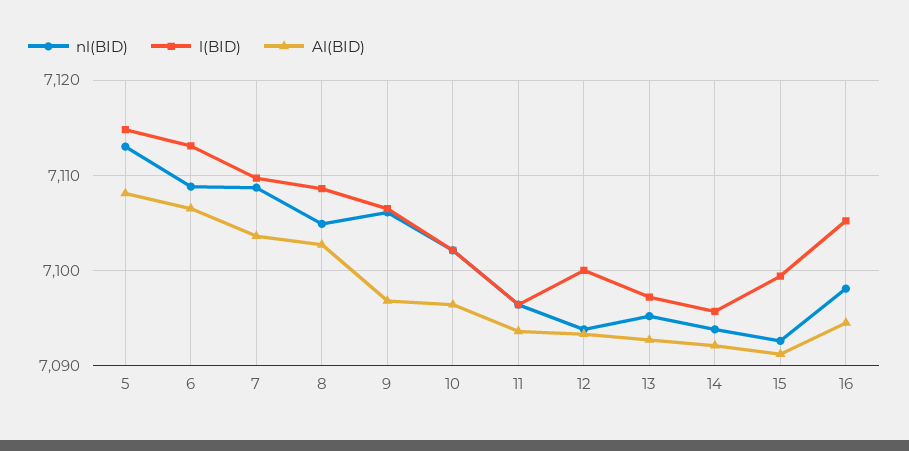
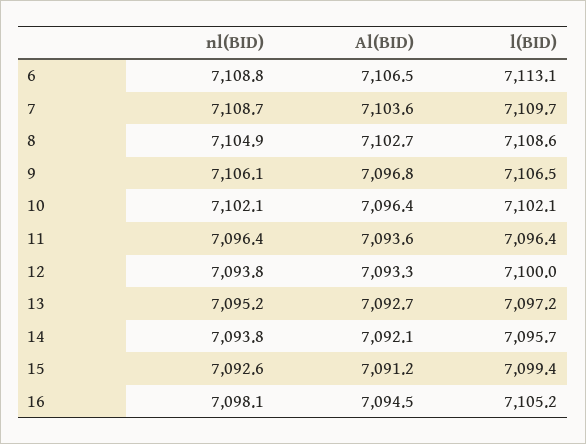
nl(BID), 5: 7113 -> none
l(BID), 5: 7115 -> none
Al(BID), 5: 7108 -> none

